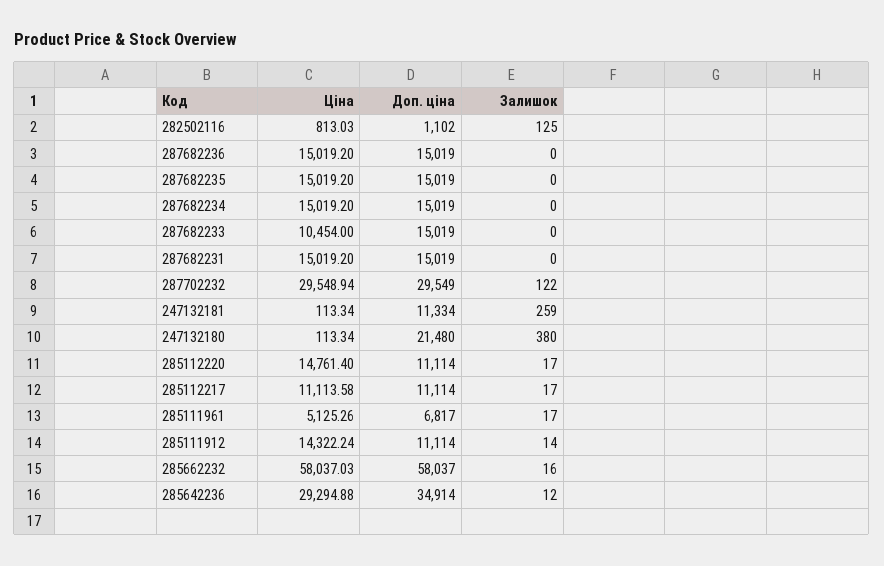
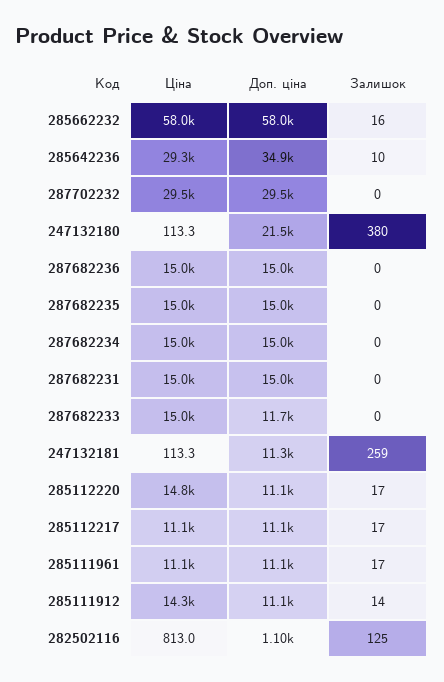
Ціна, 287682233: 10454 -> 15000
Доп. ціна, 287682233: 15019 -> 11700
Залишок, 287702232: 122 -> 0
Ціна, 285111961: 5125.26 -> 11100
Доп. ціна, 285111961: 6817 -> 11100
Залишок, 285642236: 12 -> 10

